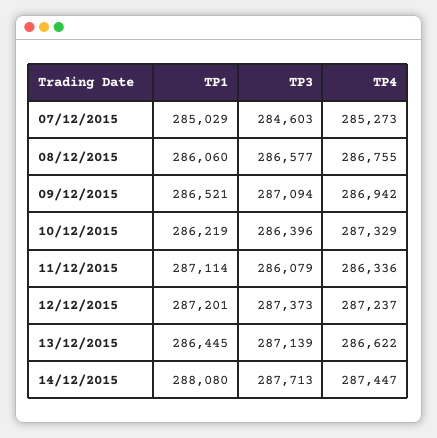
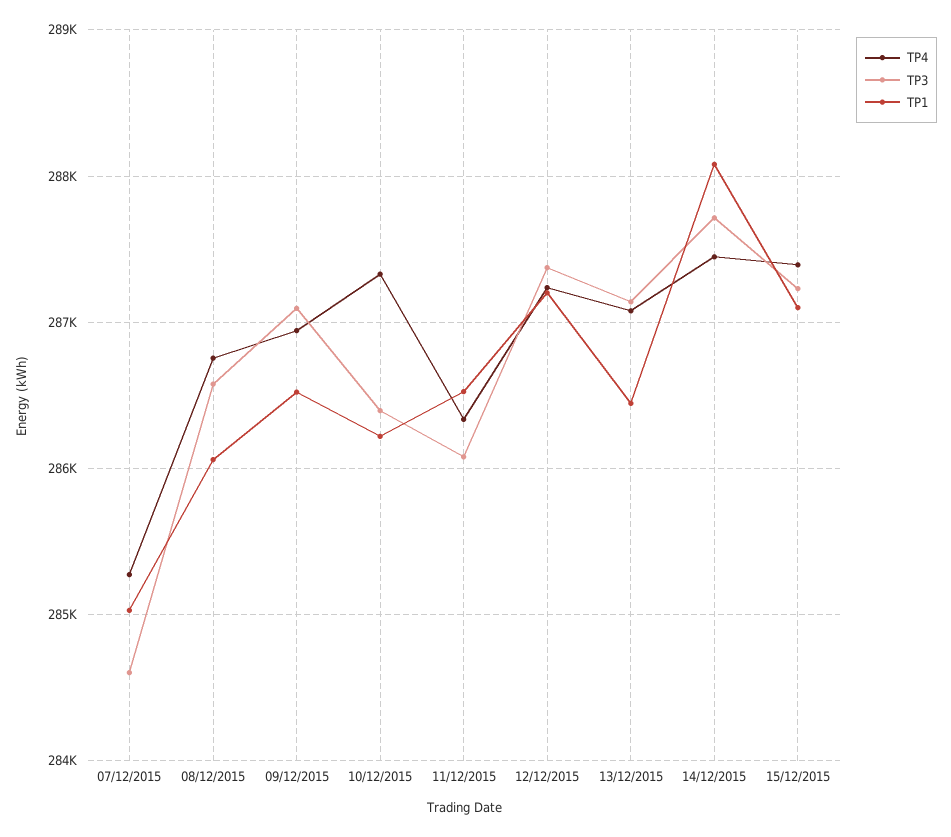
TP1, 11/12/2015: 287114 -> 286500
TP4, 13/12/2015: 286622 -> 287100
TP4, 15/12/2015: none -> 287400
TP3, 15/12/2015: none -> 287200
TP1, 15/12/2015: none -> 287100

